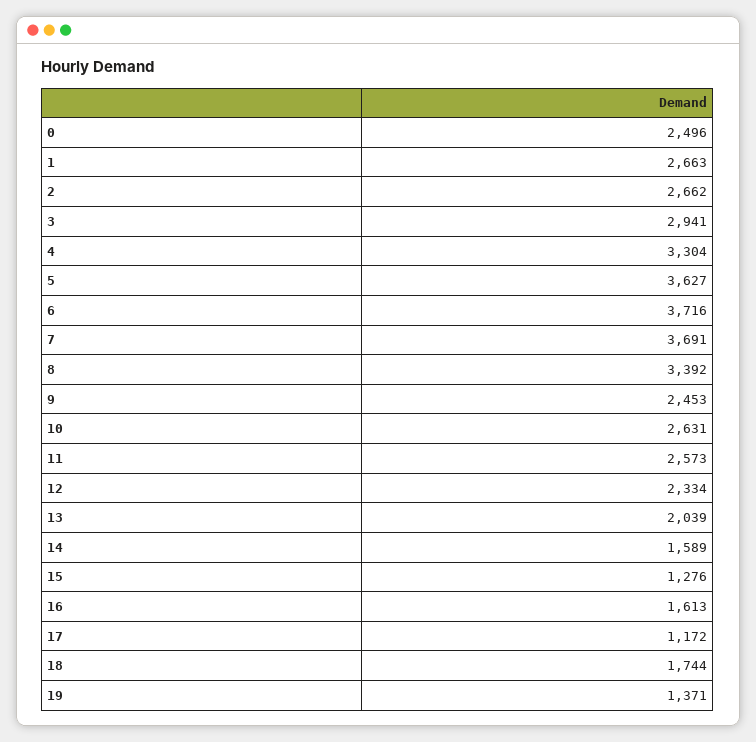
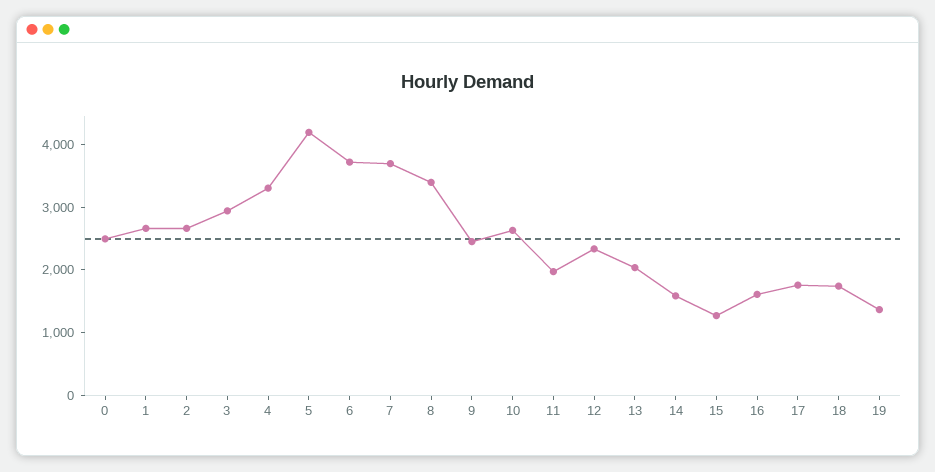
5: 3627 -> 4200
11: 2573 -> 2000
17: 1172 -> 1800

